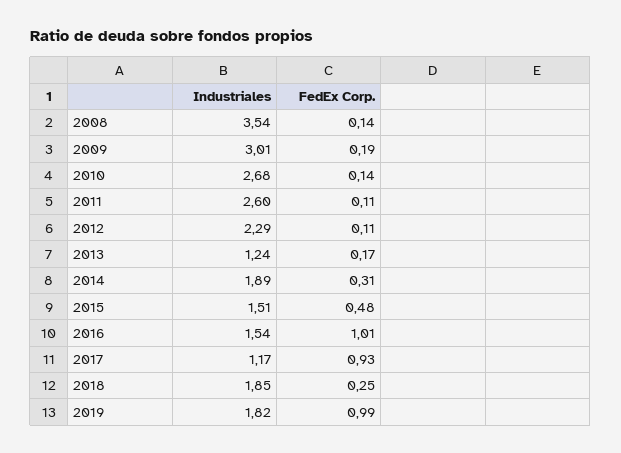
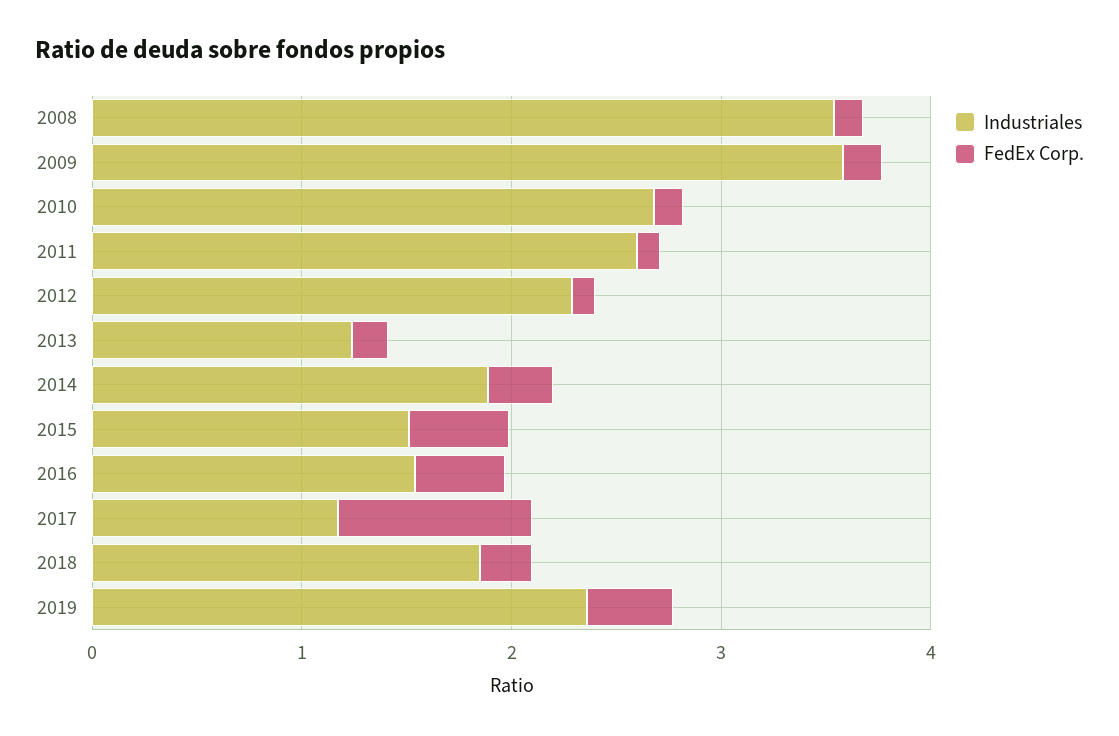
Industriales, 2009: 3.01 -> 3.6
FedEx Corp., 2016: 1.01 -> 0.4
Industriales, 2019: 1.82 -> 2.4
FedEx Corp., 2019: 0.99 -> 0.4

